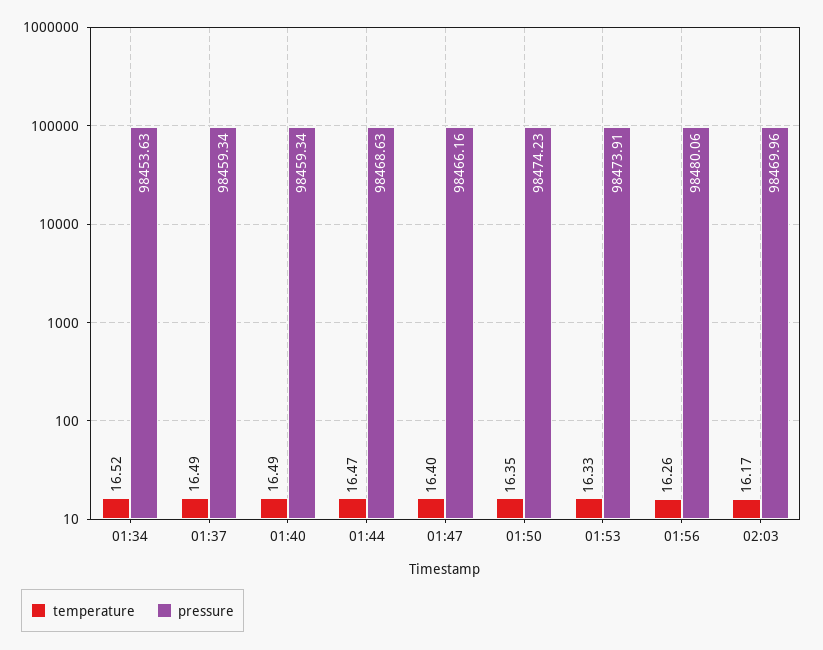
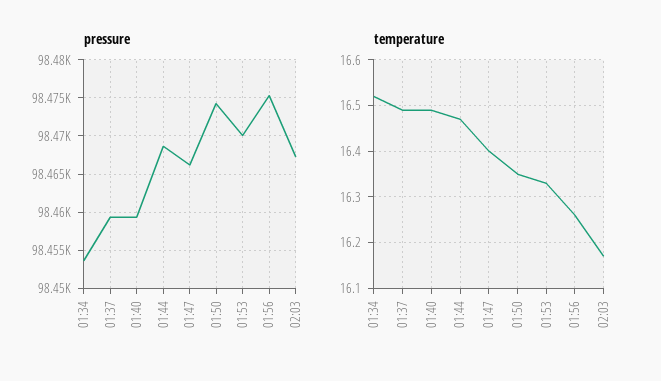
pressure, 01:53: 98473.91 -> 98470
pressure, 01:56: 98480.06 -> 98475
pressure, 02:03: 98469.96 -> 98467

